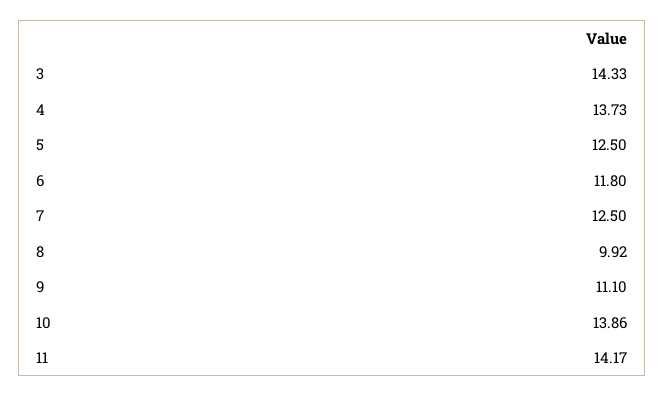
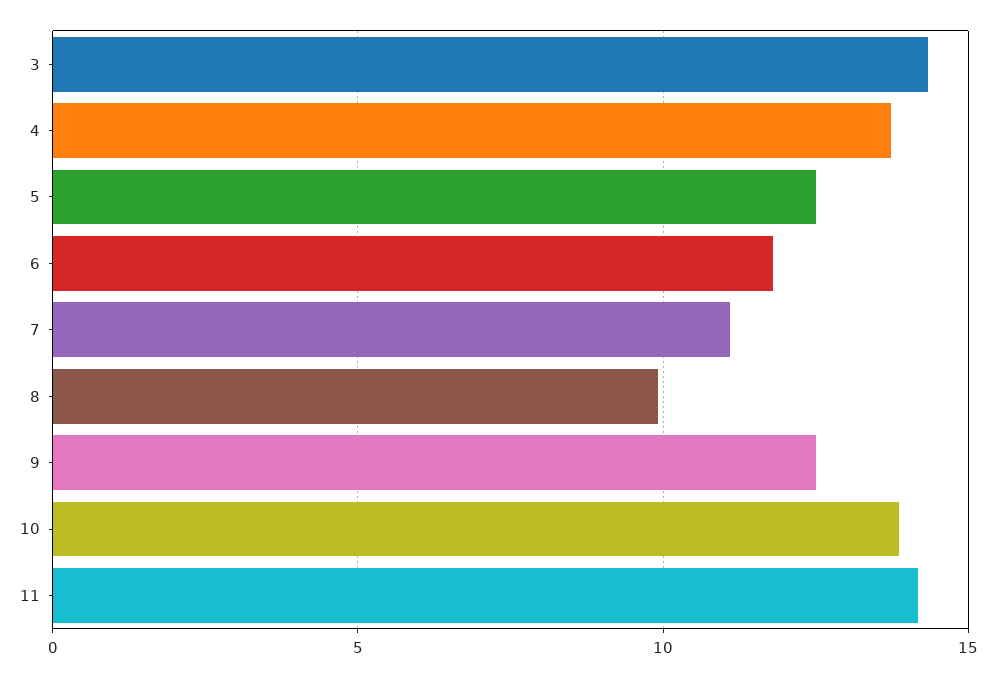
7: 12.5 -> 11
9: 11.1 -> 12.5

